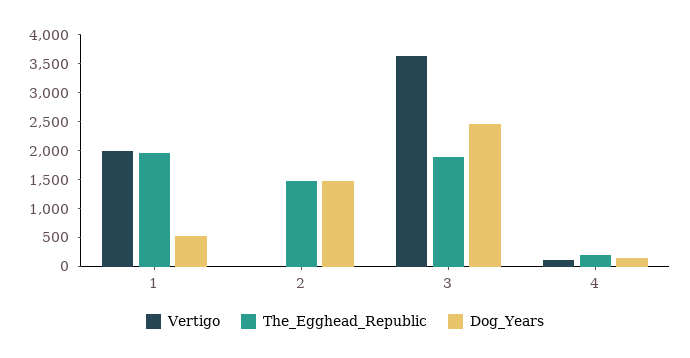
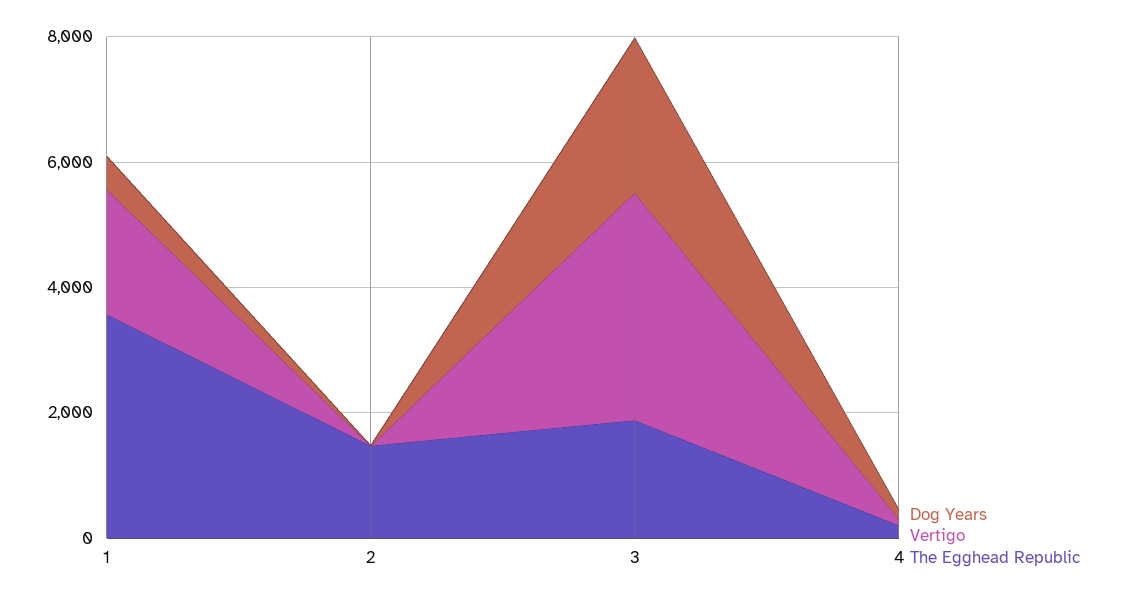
The_Egghead_Republic, 1: 2000 -> 3500
Dog_Years, 2: 1500 -> 0

